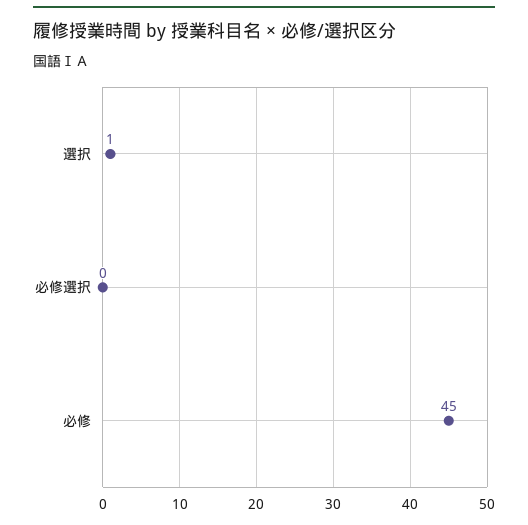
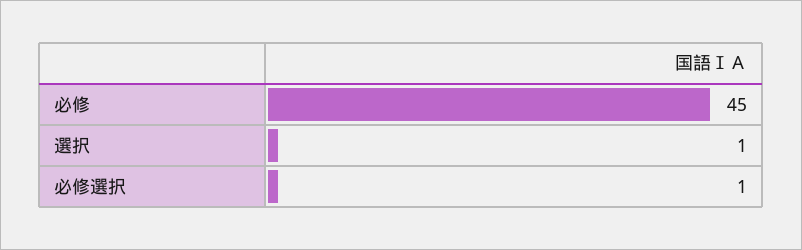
必修選択: 0 -> 1

